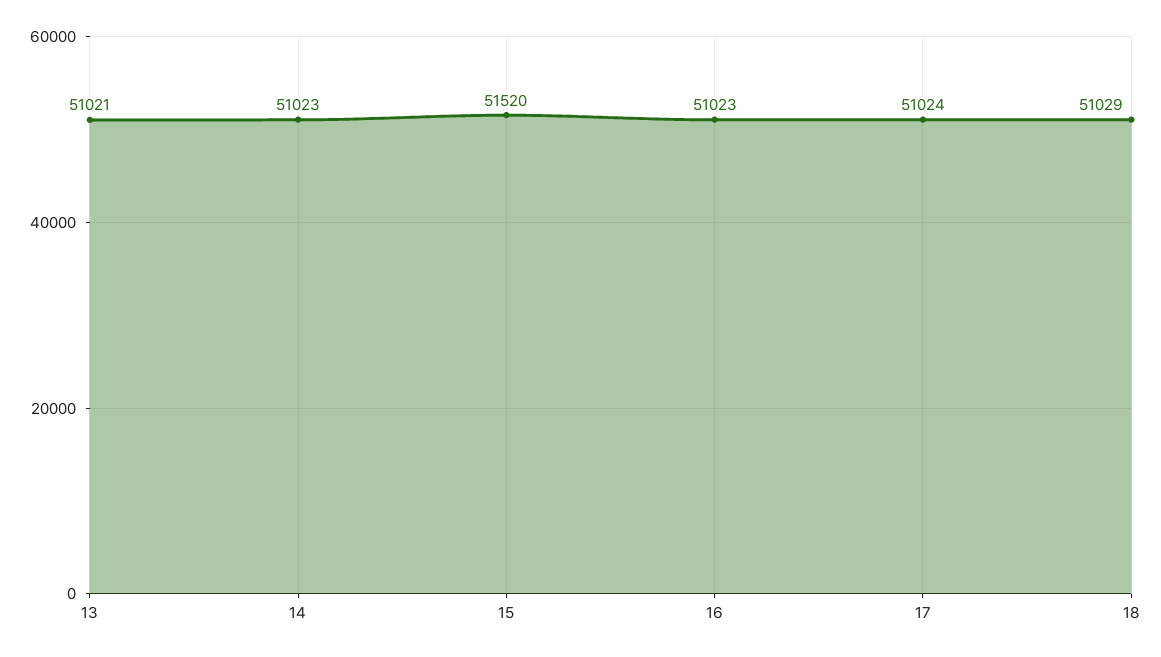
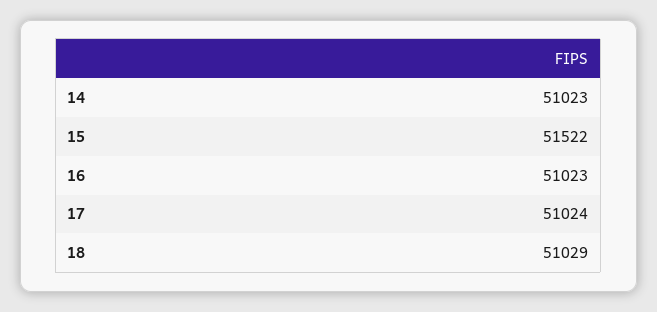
13: 51021 -> none
15: 51520 -> 51522

